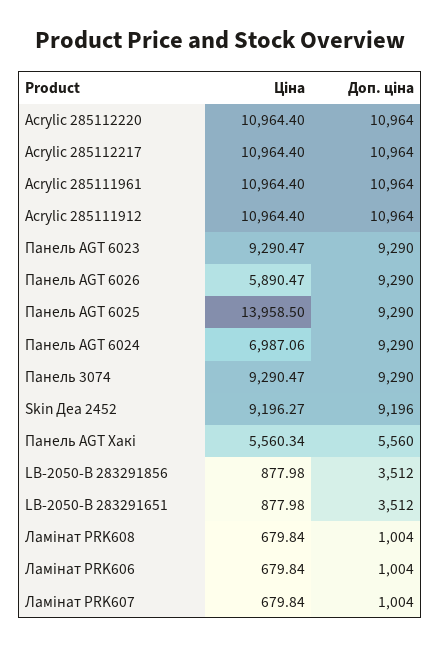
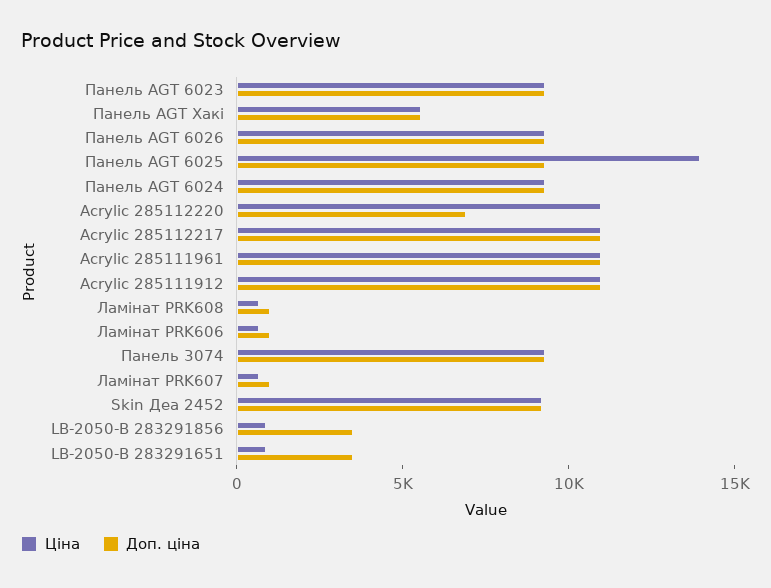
Доп. ціна, Acrylic 285112220: 10964 -> 7000
Ціна, Панель AGT 6026: 5890.47 -> 9000
Ціна, Панель AGT 6024: 6987.06 -> 9000

